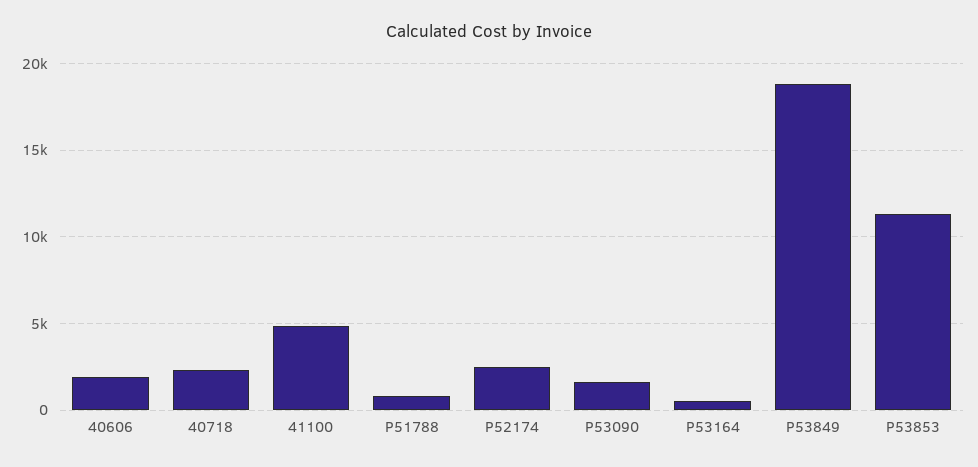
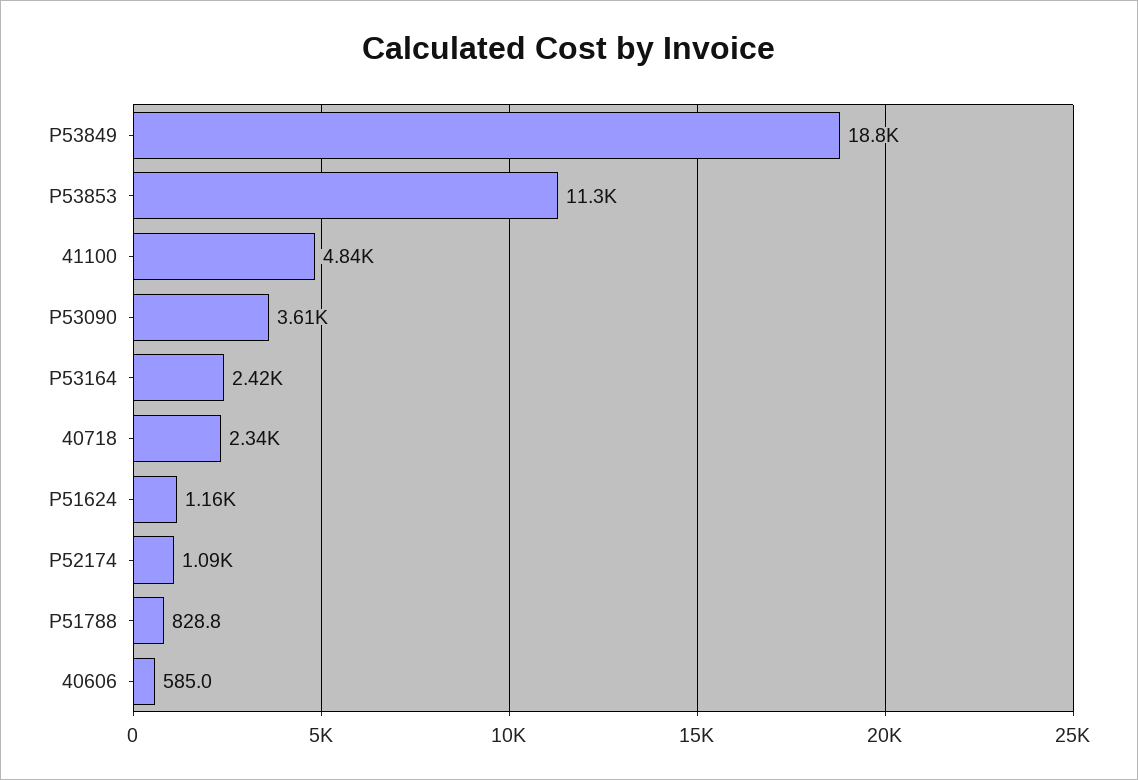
40606: 2000 -> 585
P52174: 2500 -> 1090
P53090: 1500 -> 3610
P53164: 500 -> 2420
P51624: none -> 1160

